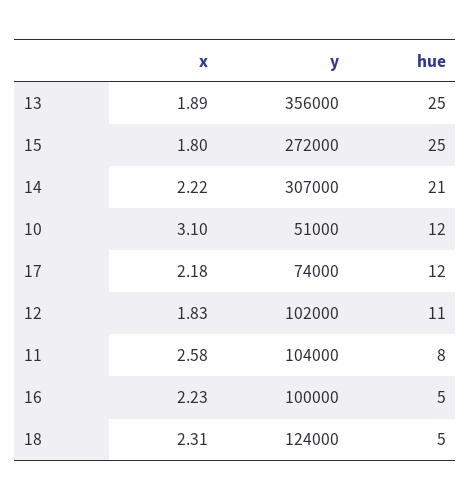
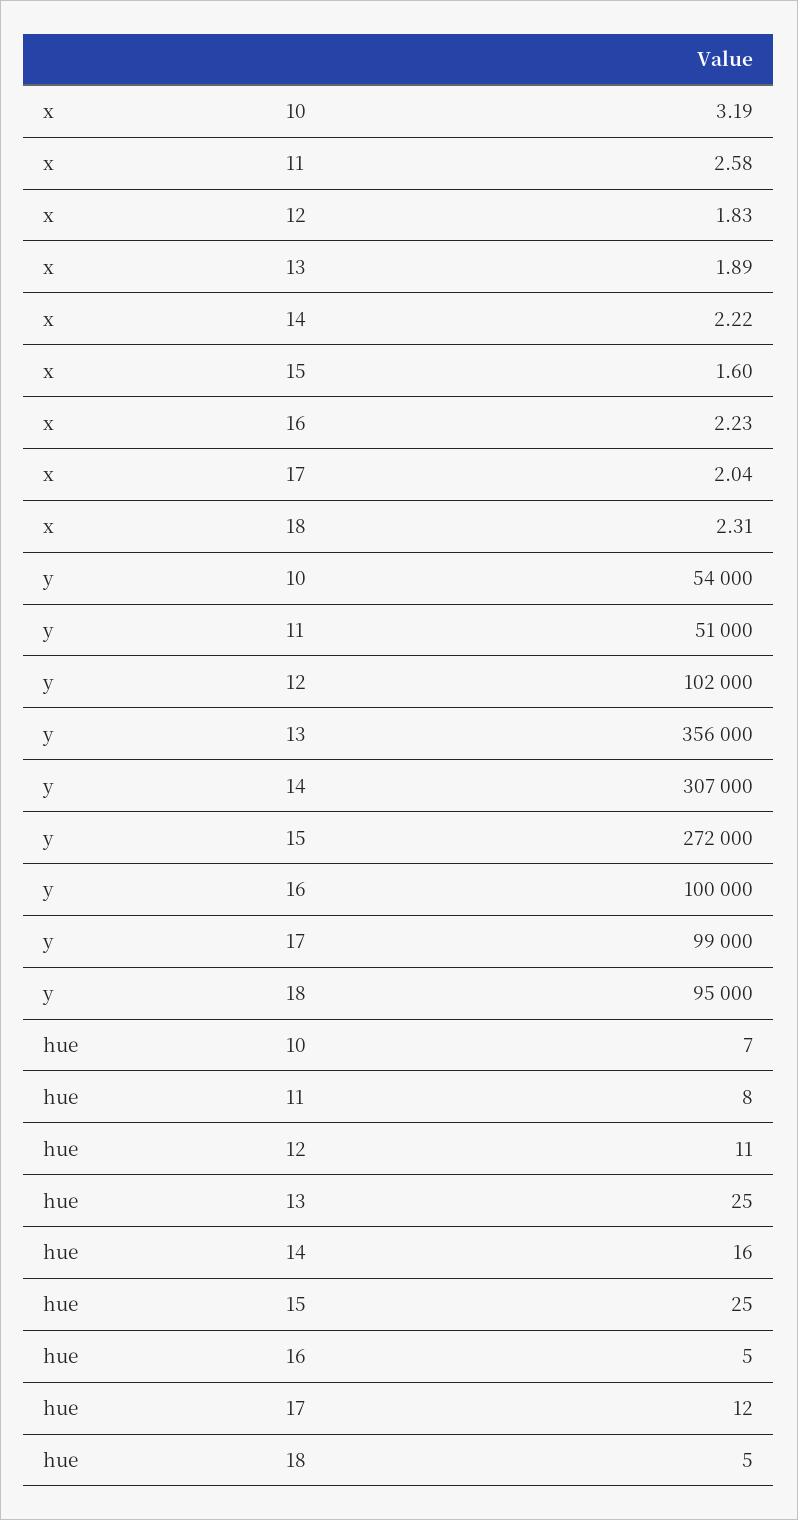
x, 15: 1.8 -> 1.6
hue, 14: 21 -> 16
x, 10: 3.1 -> 3.19
y, 10: 51000 -> 54000
hue, 10: 12 -> 7
x, 17: 2.18 -> 2.04
y, 17: 74000 -> 99000
y, 11: 104000 -> 51000
y, 18: 124000 -> 95000

